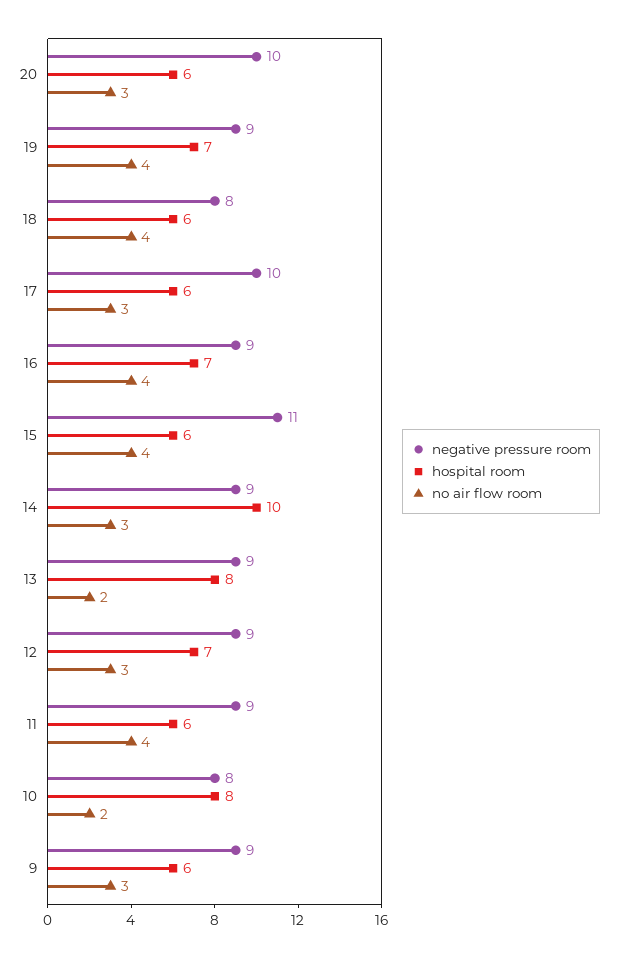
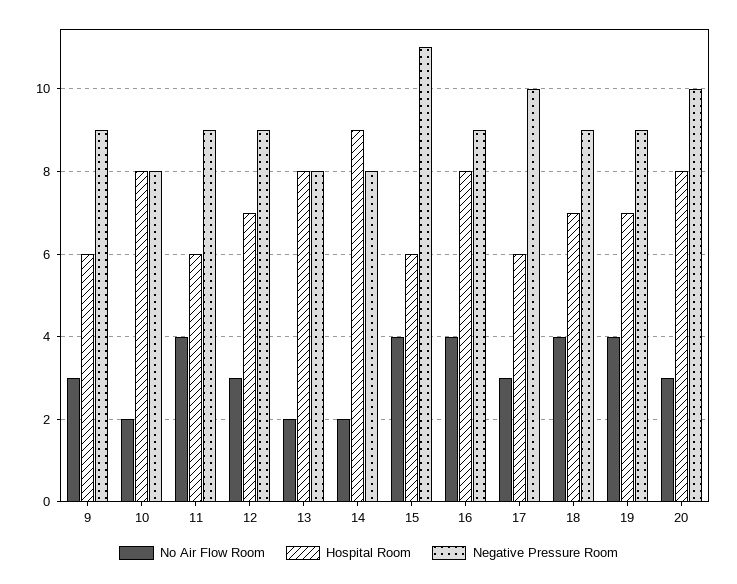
hospital room, 20: 6 -> 8
negative pressure room, 18: 8 -> 9
hospital room, 18: 6 -> 7
hospital room, 16: 7 -> 8
negative pressure room, 14: 9 -> 8
hospital room, 14: 10 -> 9
no air flow room, 14: 3 -> 2
negative pressure room, 13: 9 -> 8

